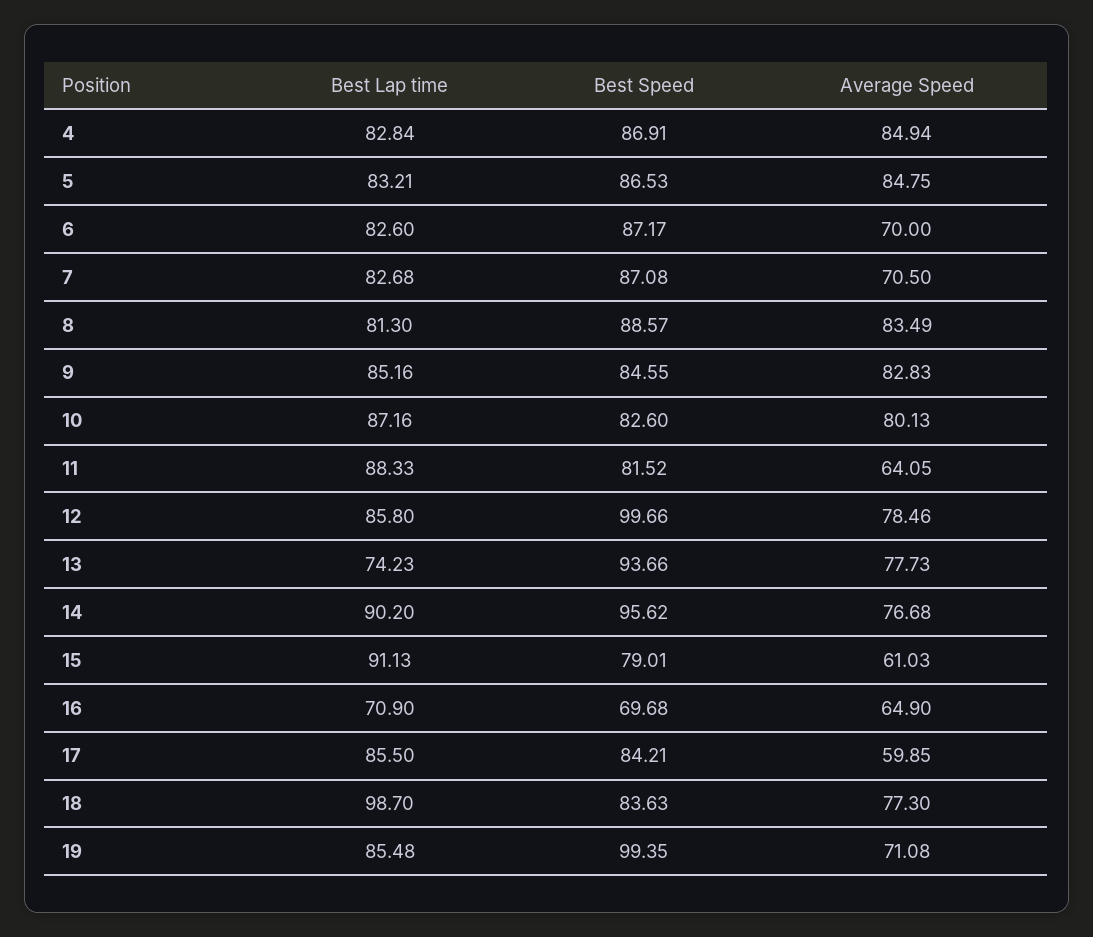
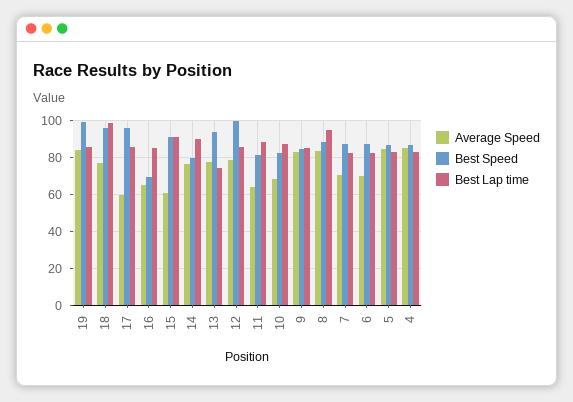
Best Lap time, 8: 81.3 -> 95
Average Speed, 10: 80.13 -> 70
Best Speed, 14: 95.62 -> 80
Best Speed, 15: 79.01 -> 90
Best Lap time, 16: 70.9 -> 85
Best Speed, 17: 84.21 -> 95
Best Speed, 18: 83.63 -> 95
Average Speed, 19: 71.08 -> 85

